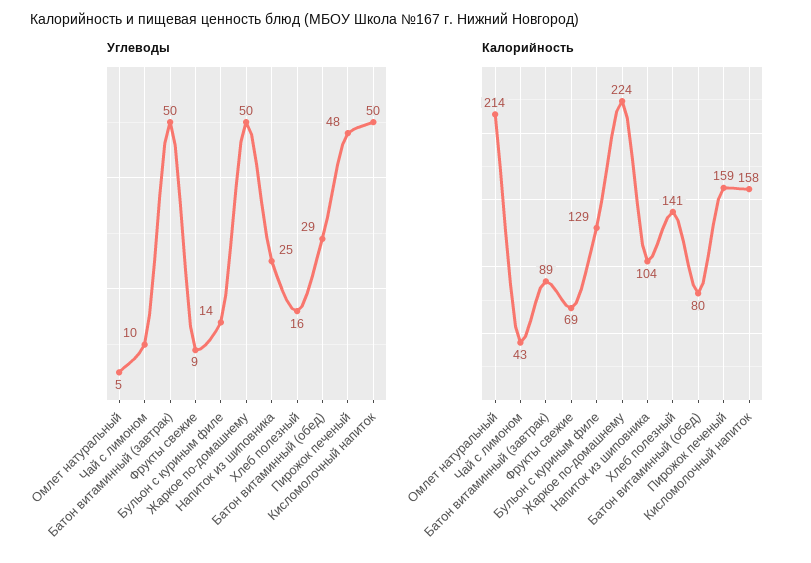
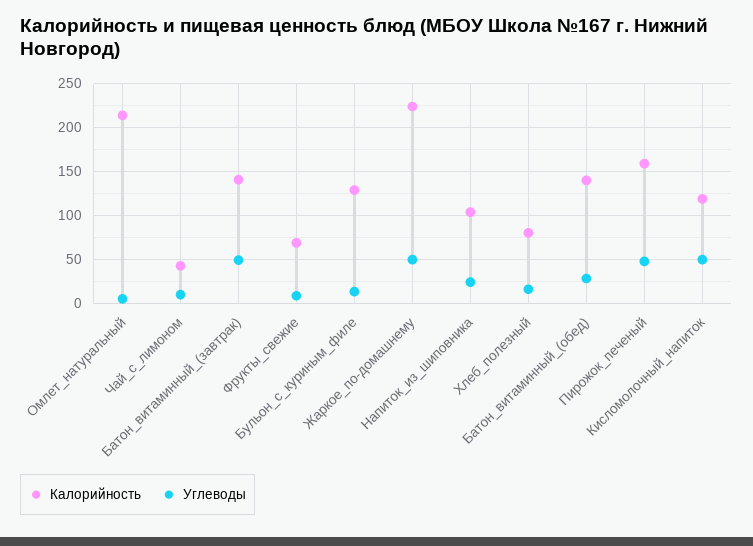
Калорийность, Батон витаминный (завтрак): 89 -> 140
Калорийность, Хлеб полезный: 141 -> 80
Калорийность, Батон витаминный (обед): 80 -> 140
Калорийность, Кисломолочный напиток: 158 -> 120

